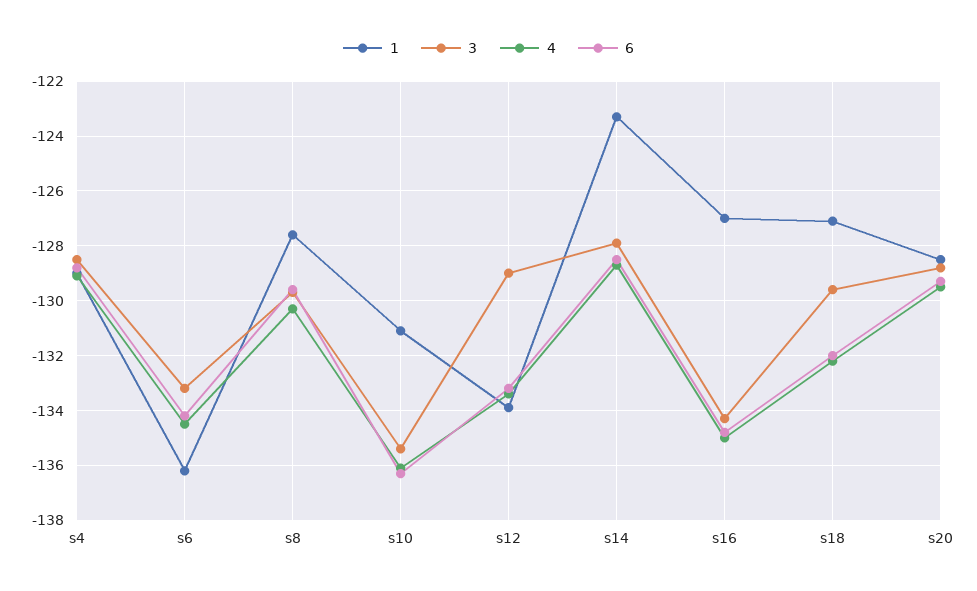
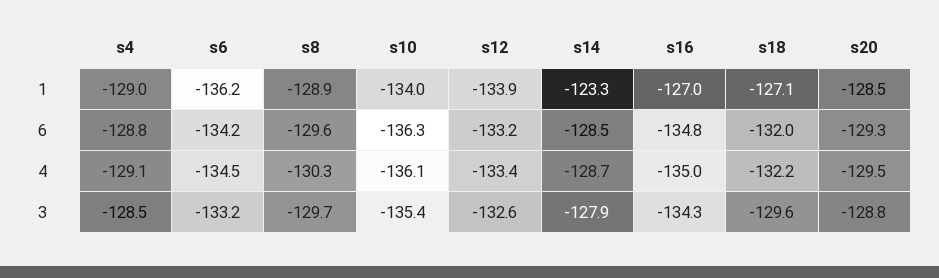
1, s8: -127.5 -> -128.9
1, s10: -131 -> -134
3, s12: -129 -> -132.6

